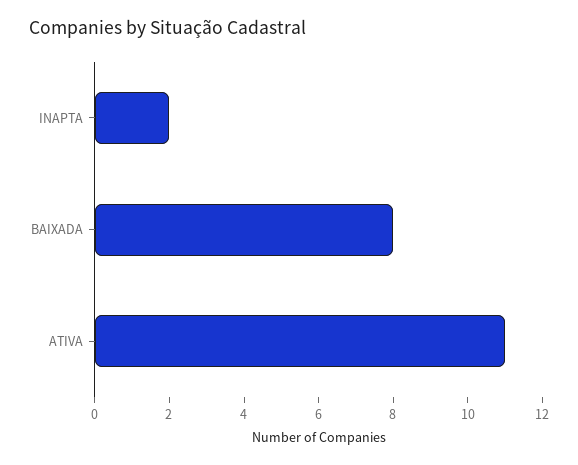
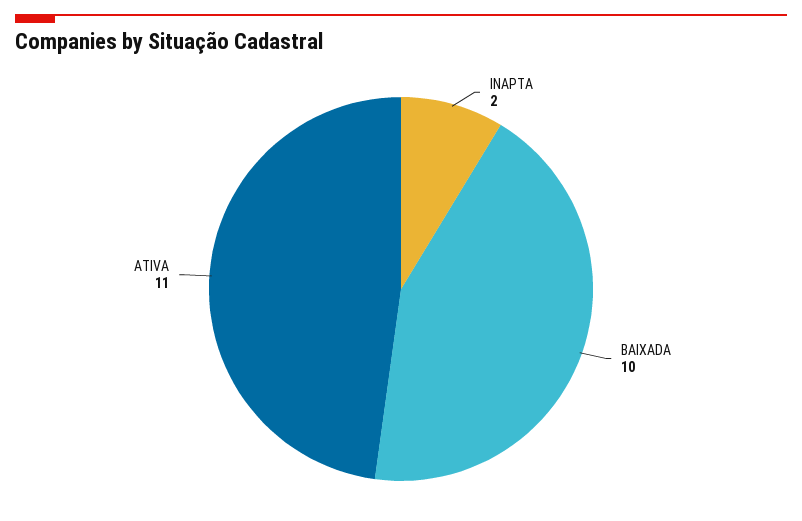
BAIXADA: 8 -> 10

